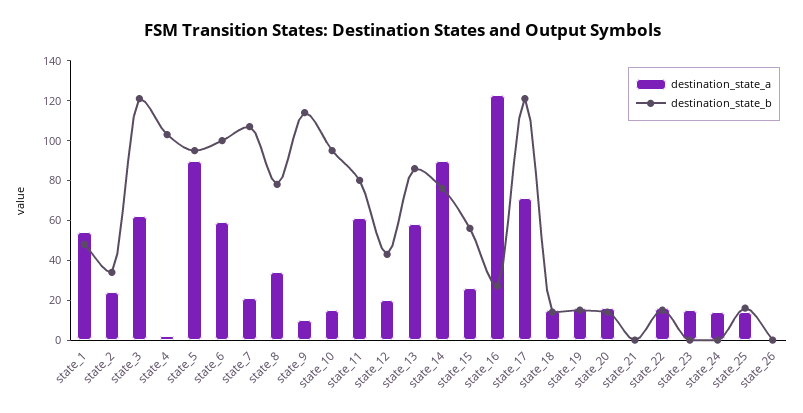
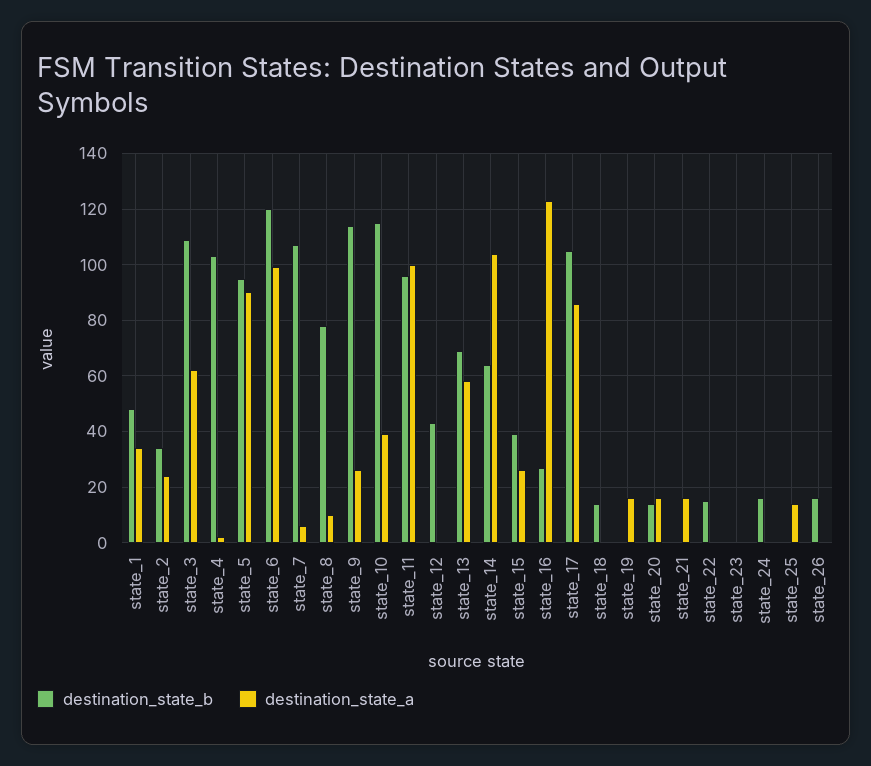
destination_state_a, state_1: 55 -> 35
destination_state_b, state_3: 120 -> 110
destination_state_a, state_6: 60 -> 100
destination_state_b, state_6: 100 -> 120
destination_state_a, state_7: 20 -> 5
destination_state_a, state_8: 35 -> 10
destination_state_a, state_9: 10 -> 25
destination_state_a, state_10: 15 -> 40
destination_state_b, state_10: 95 -> 115
destination_state_a, state_11: 60 -> 100
destination_state_b, state_11: 80 -> 95
destination_state_a, state_12: 20 -> 0
destination_state_b, state_13: 85 -> 70
destination_state_a, state_14: 90 -> 105
destination_state_b, state_14: 75 -> 65
destination_state_b, state_15: 55 -> 40
destination_state_a, state_17: 70 -> 85
destination_state_b, state_17: 120 -> 105
destination_state_a, state_18: 15 -> 0
destination_state_b, state_19: 15 -> 0
destination_state_a, state_21: 0 -> 15
destination_state_a, state_22: 15 -> 0
destination_state_a, state_23: 15 -> 0
destination_state_a, state_24: 15 -> 0
destination_state_b, state_24: 0 -> 15
destination_state_b, state_25: 15 -> 0
destination_state_b, state_26: 0 -> 15

